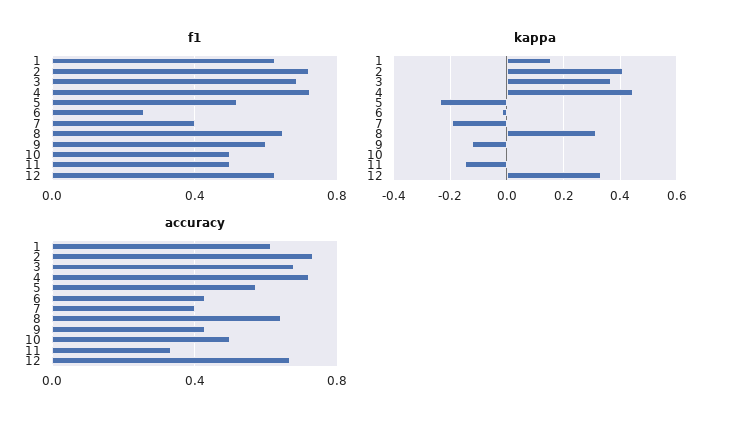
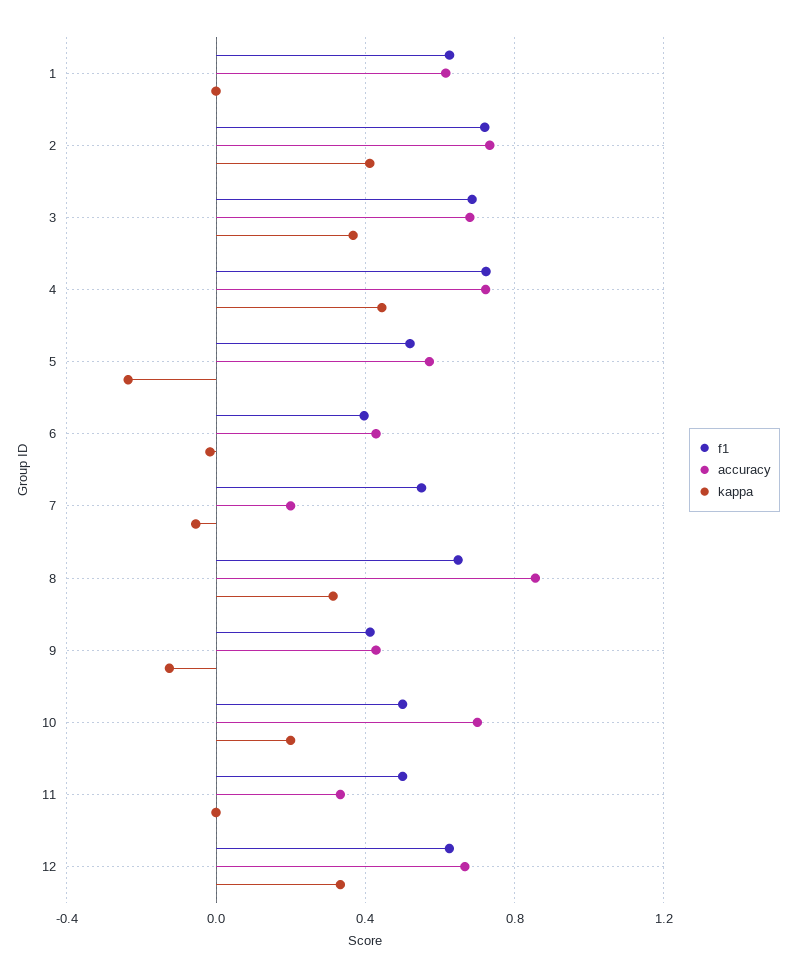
f1, 6: 0.25 -> 0.4
f1, 7: 0.4 -> 0.55
f1, 9: 0.6 -> 0.4
kappa, 1: 0.15 -> 0
kappa, 7: -0.2 -> -0.05
kappa, 10: 0 -> 0.2
kappa, 11: -0.15 -> 0
accuracy, 7: 0.4 -> 0.2
accuracy, 8: 0.65 -> 0.85
accuracy, 10: 0.5 -> 0.7

